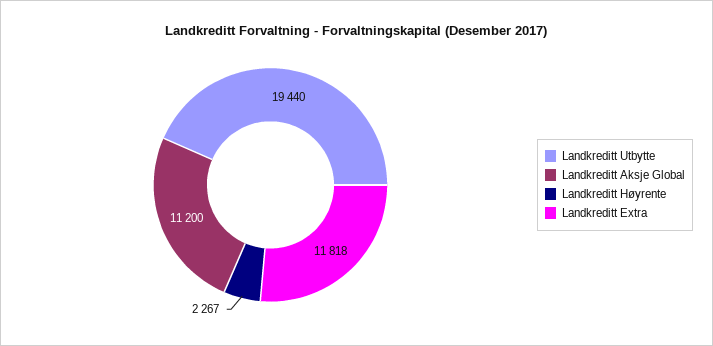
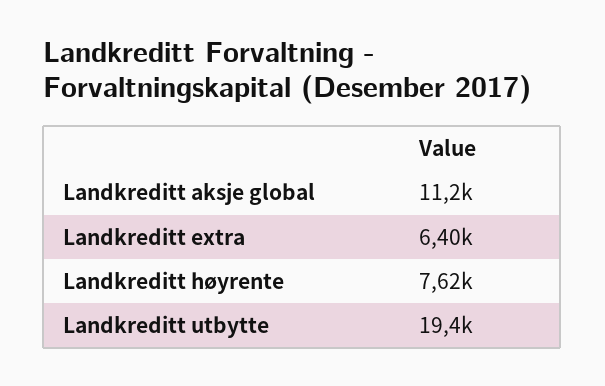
Landkreditt Høyrente: 2267 -> 7620
Landkreditt Extra: 11818 -> 6400

